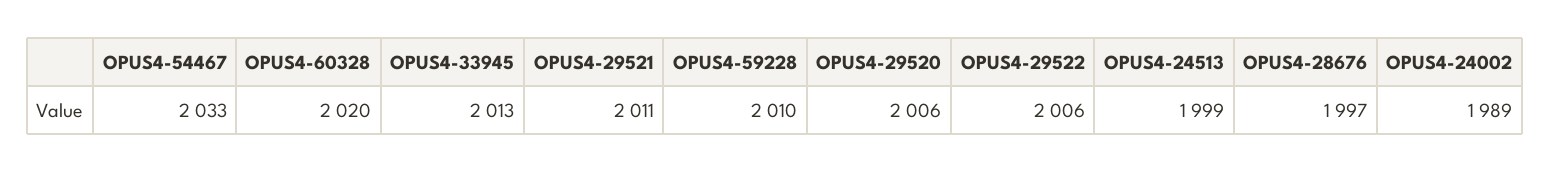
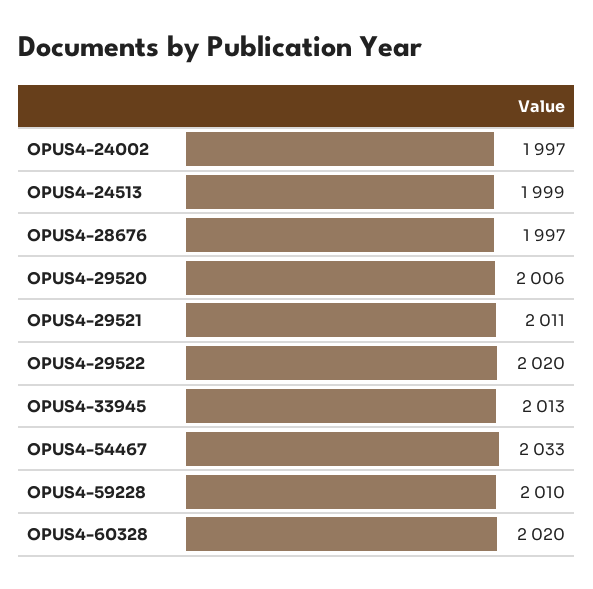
OPUS4-29522: 2006 -> 2020
OPUS4-24002: 1989 -> 1997

